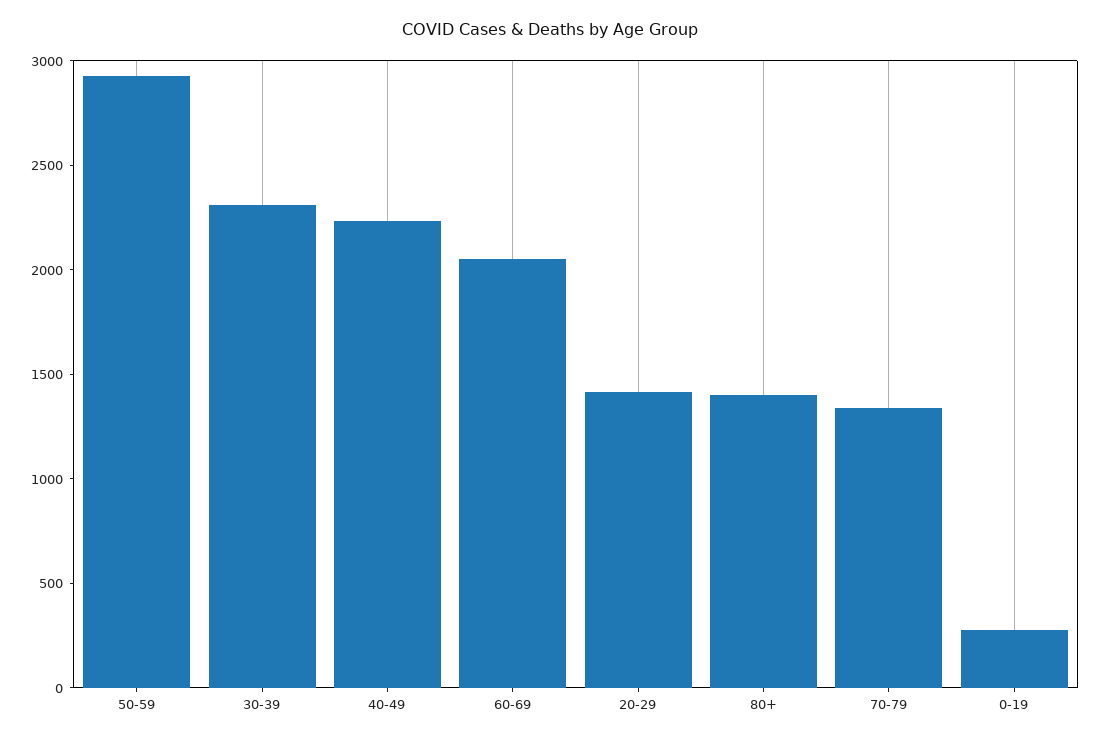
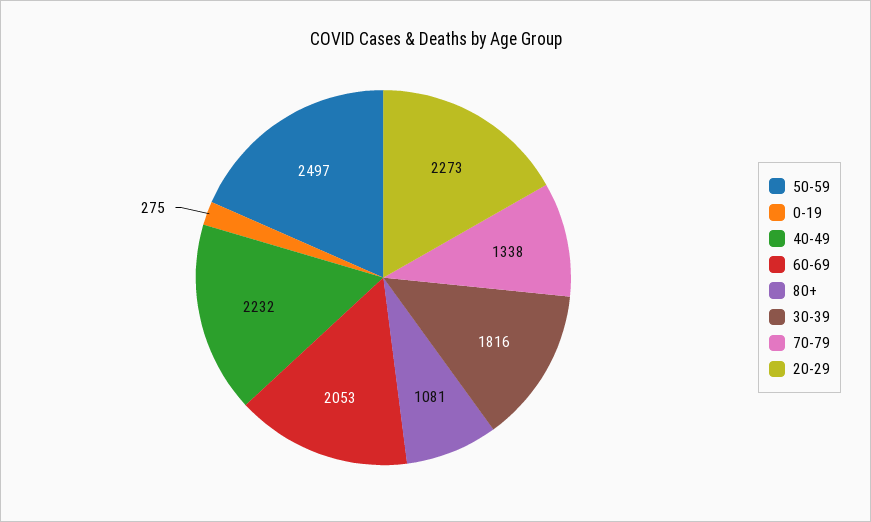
50-59: 2900 -> 2497
30-39: 2300 -> 1816
20-29: 1400 -> 2273
80+: 1400 -> 1081

